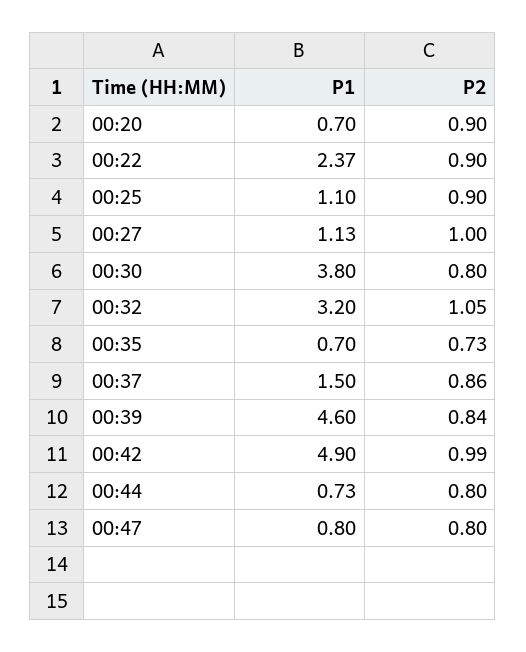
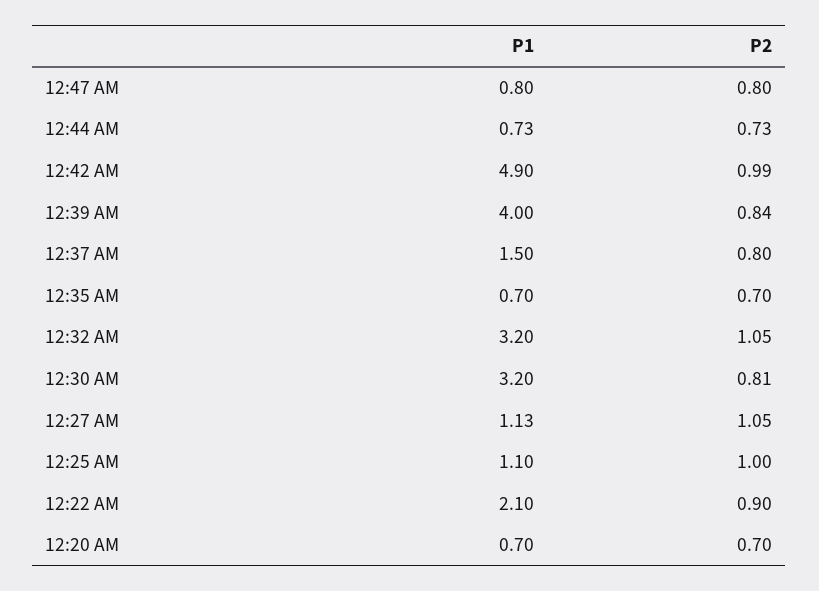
P2, 00:20: 0.9 -> 0.7
P1, 00:22: 2.37 -> 2.1
P2, 00:25: 0.9 -> 1
P2, 00:27: 1 -> 1.05
P1, 00:30: 3.8 -> 3.2
P2, 00:30: 0.8 -> 0.81
P2, 00:35: 0.73 -> 0.7
P2, 00:37: 0.86 -> 0.8
P1, 00:39: 4.6 -> 4
P2, 00:44: 0.8 -> 0.73

